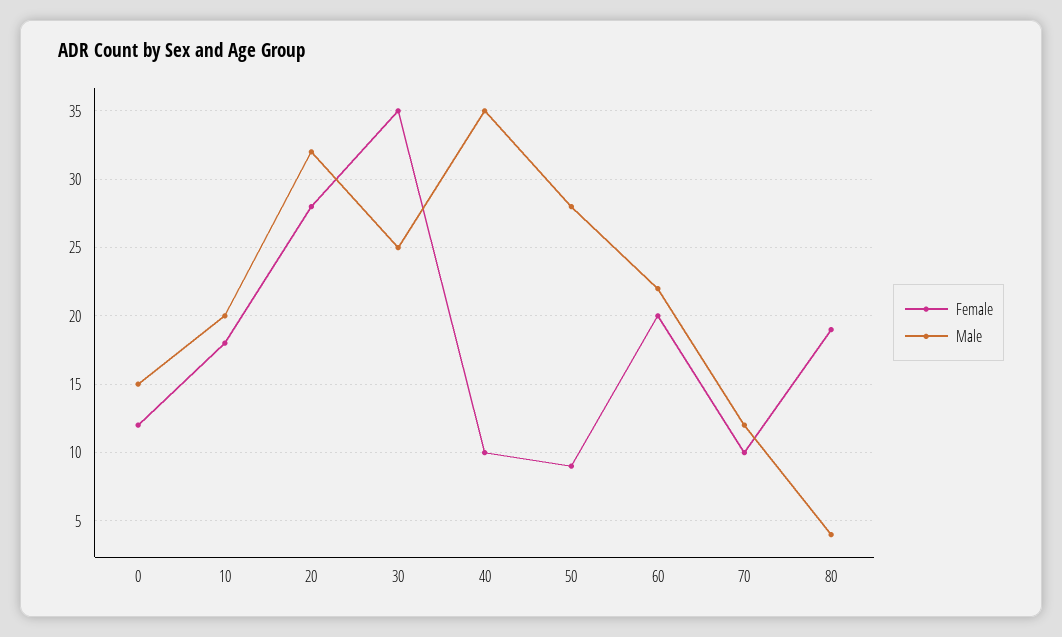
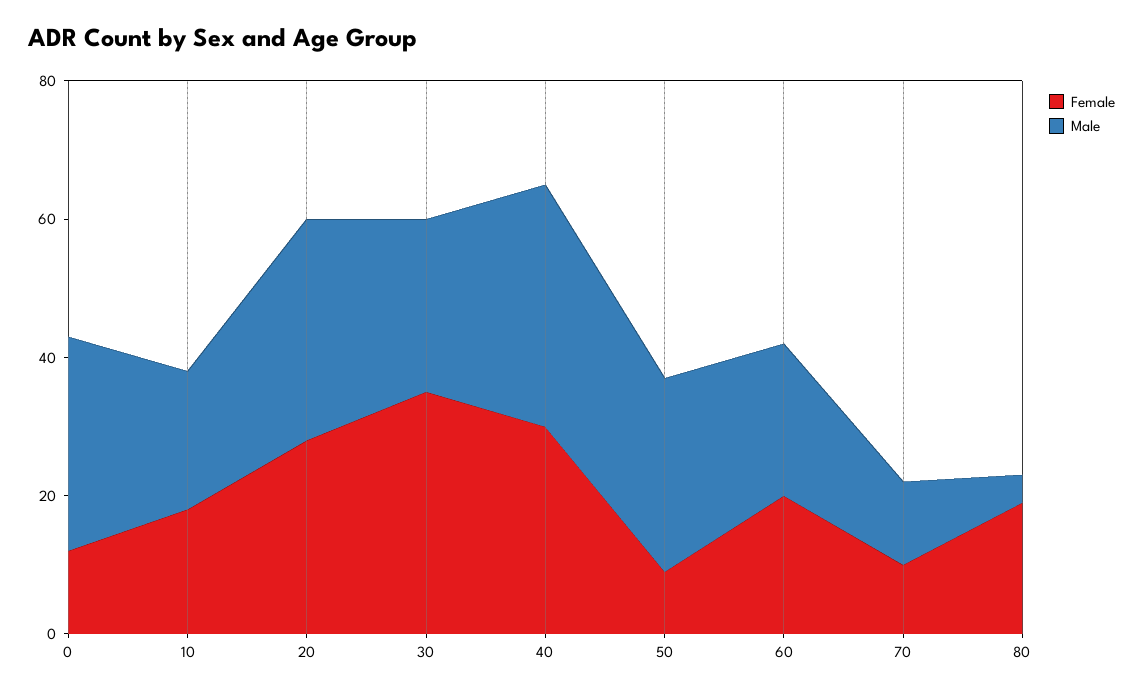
Male, 0: 15 -> 30
Female, 40: 10 -> 30

